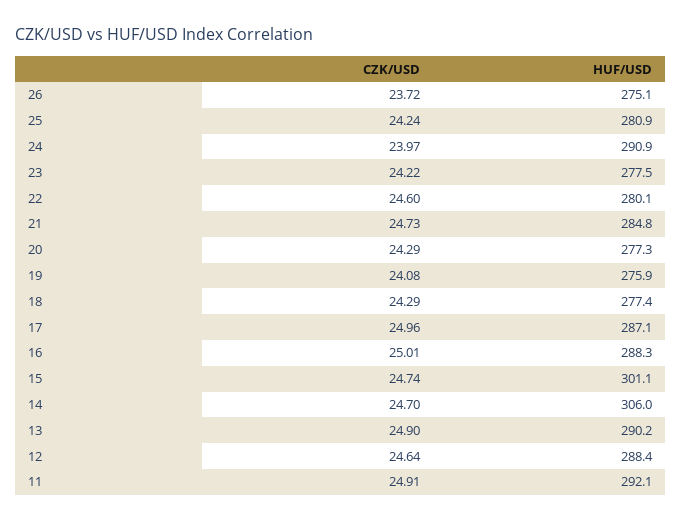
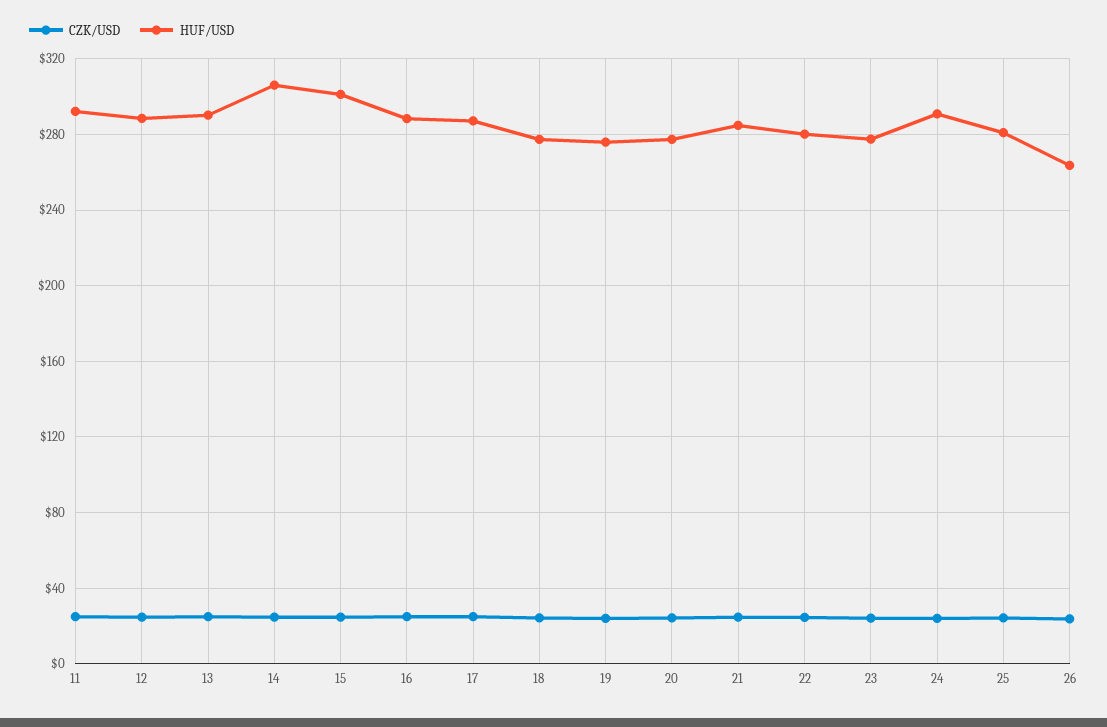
HUF/USD, 26: 275.1 -> 265

